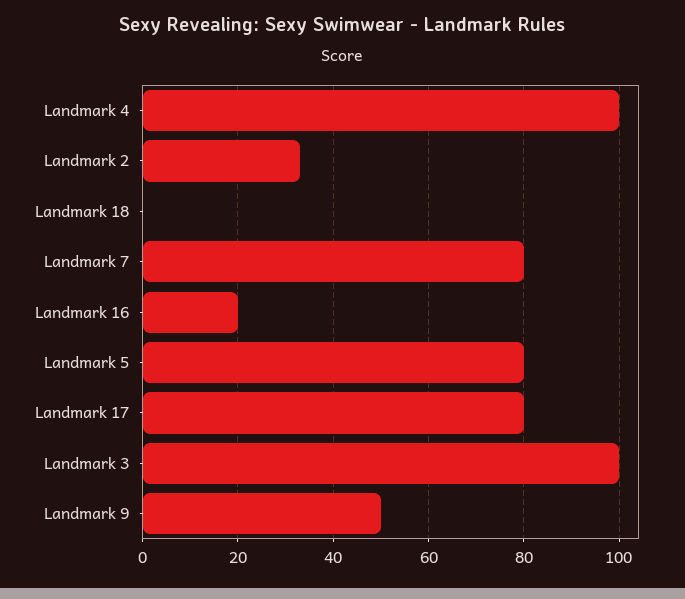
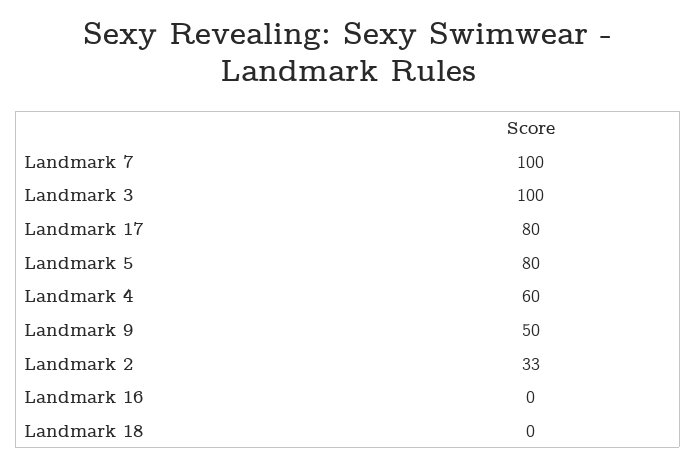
Landmark 4: 100 -> 60
Landmark 7: 80 -> 100
Landmark 16: 20 -> 0

